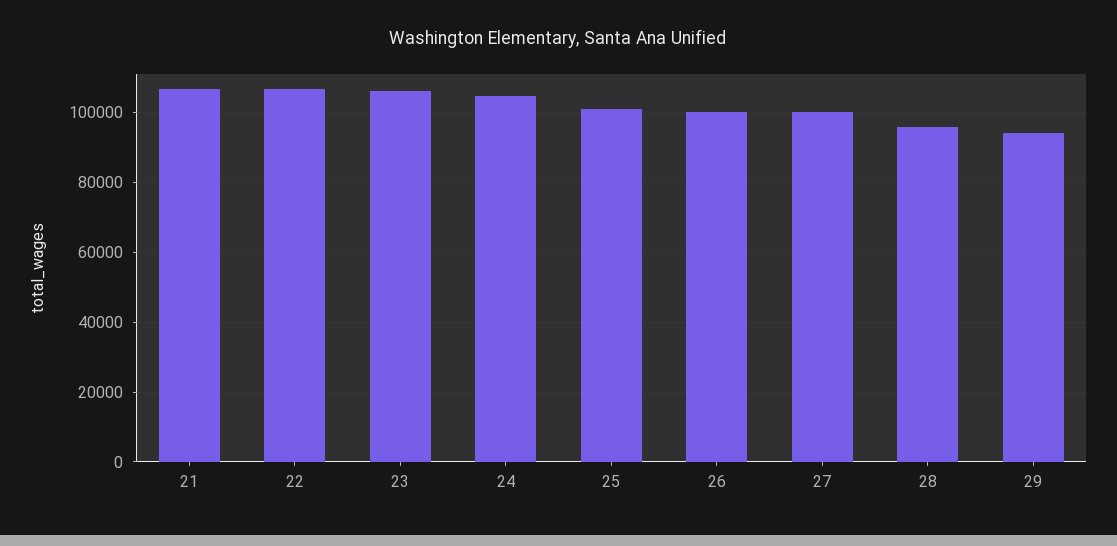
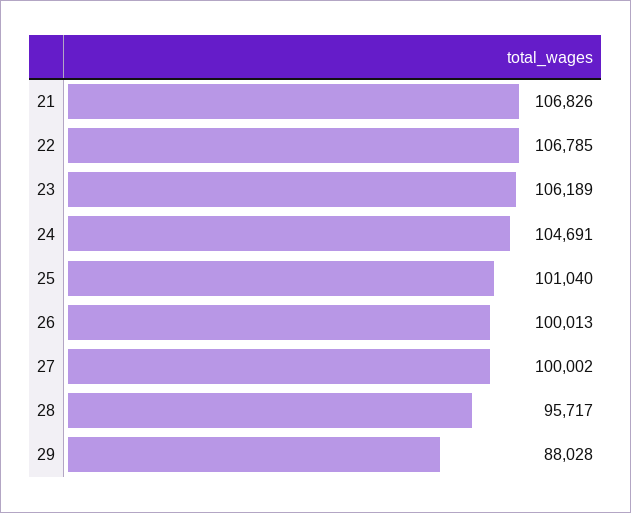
29: 94000 -> 88028

